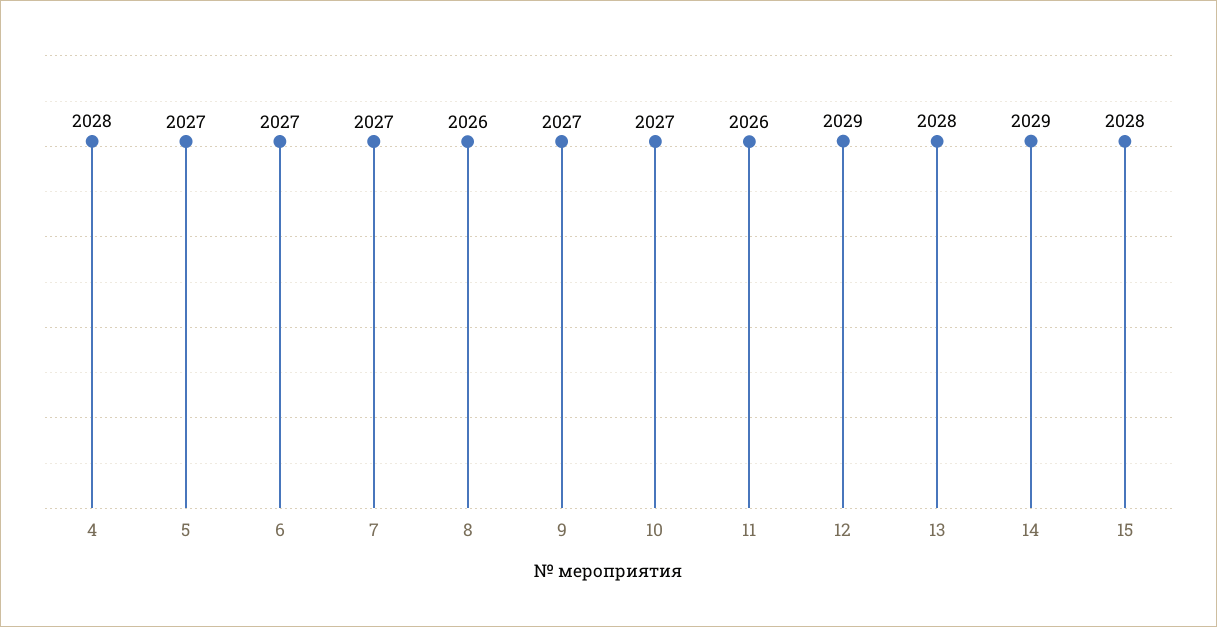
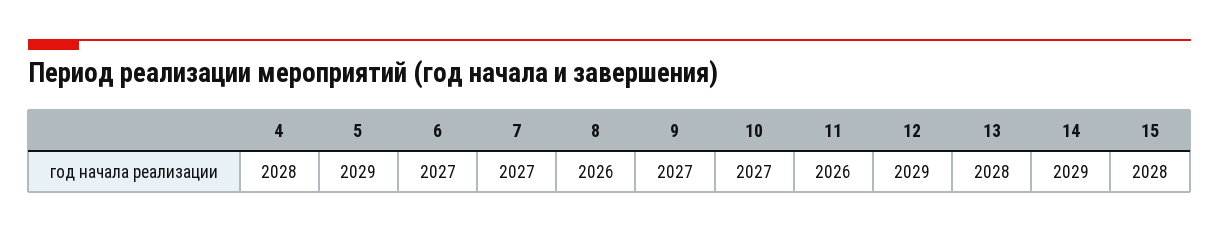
5: 2027 -> 2029

